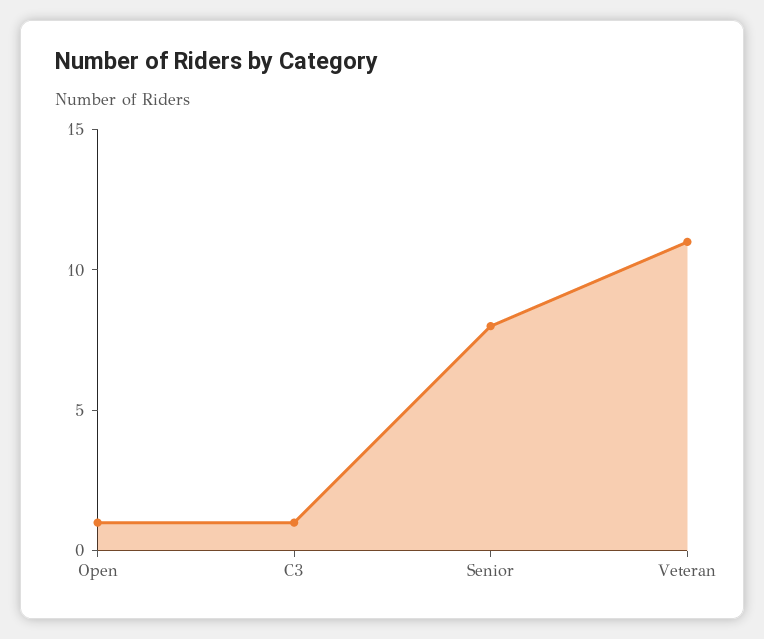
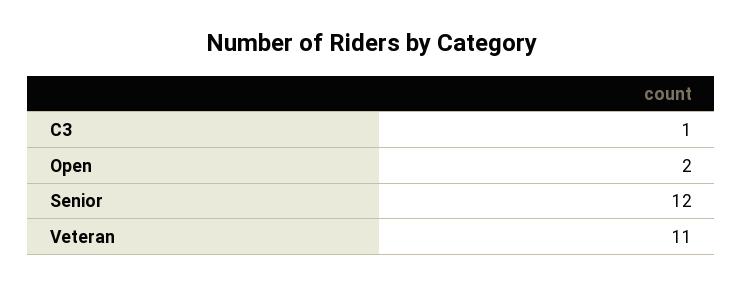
Open: 1 -> 2
Senior: 8 -> 12

